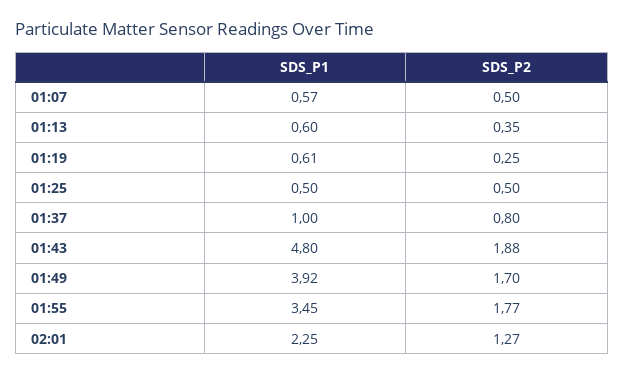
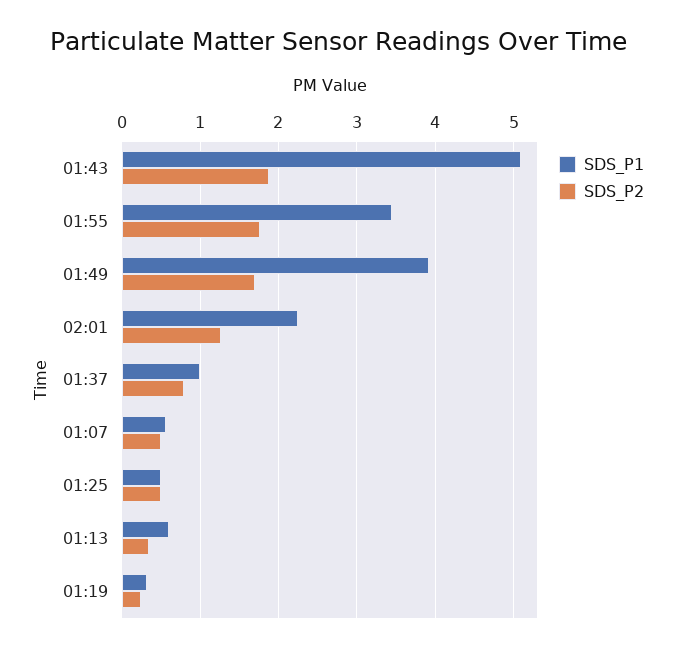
SDS_P1, 01:19: 0.61 -> 0.3
SDS_P1, 01:43: 4.8 -> 5.1

